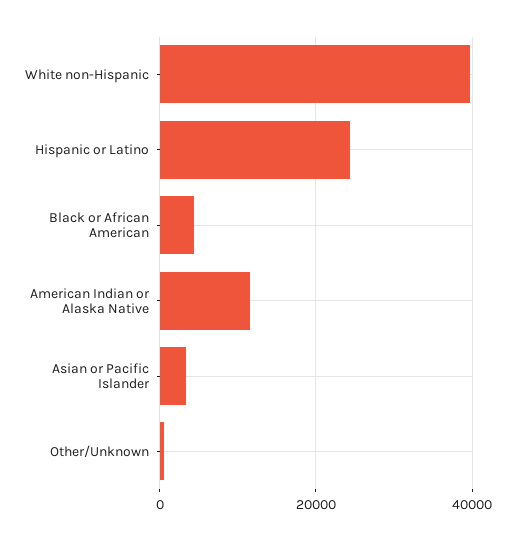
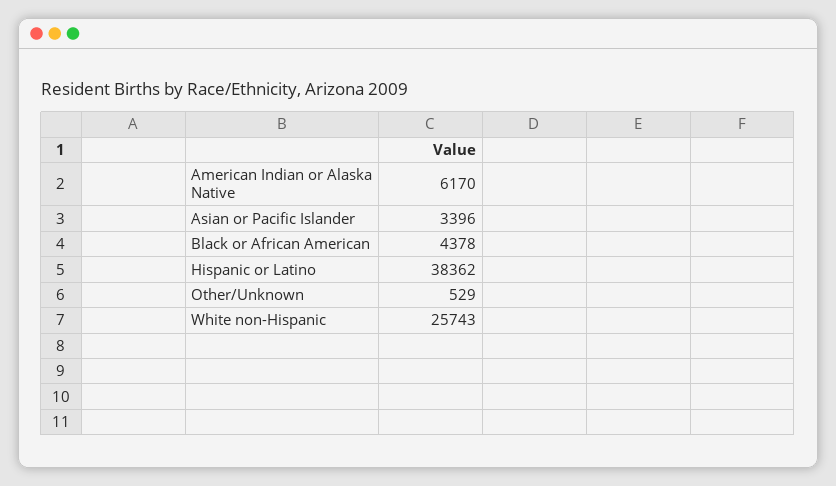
White non-Hispanic: 40000 -> 25743
Hispanic or Latino: 24000 -> 38362
American Indian or Alaska Native: 12000 -> 6170

